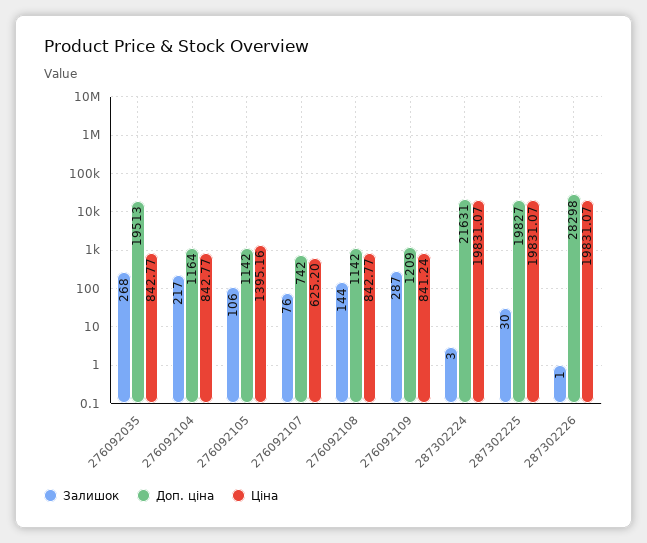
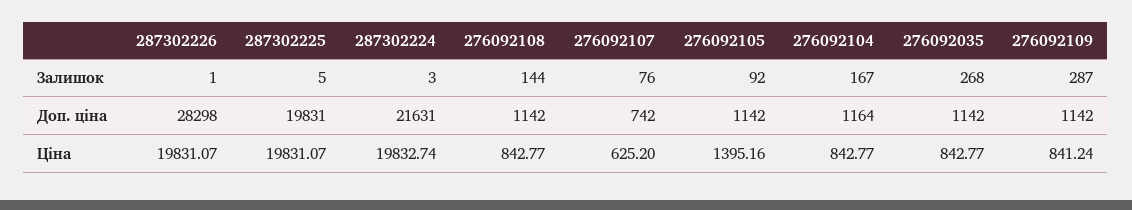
Доп. ціна, 276092035: 19513 -> 1142
Залишок, 276092104: 217 -> 167
Залишок, 276092105: 106 -> 92
Доп. ціна, 276092109: 1209 -> 1142
Ціна, 287302224: 19831.07 -> 19832.74
Залишок, 287302225: 30 -> 5
Доп. ціна, 287302225: 19827 -> 19831

